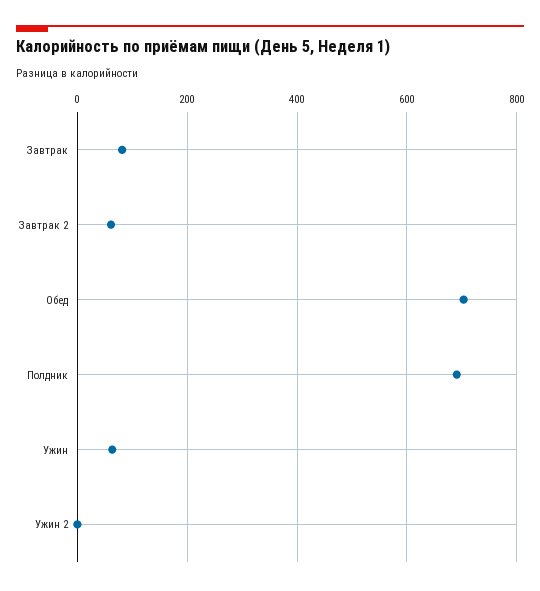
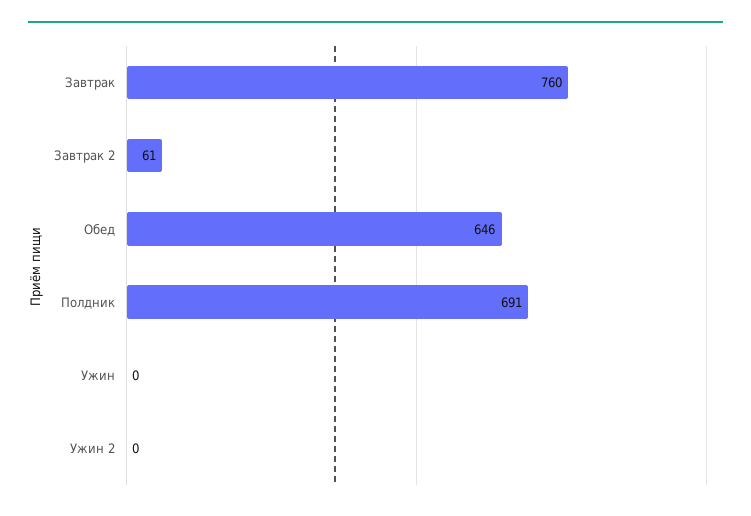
Завтрак: 80 -> 760
Обед: 700 -> 646
Ужин: 60 -> 0

